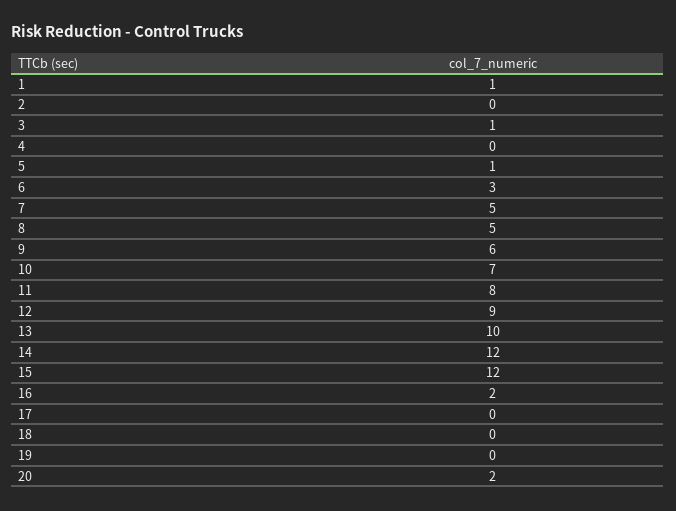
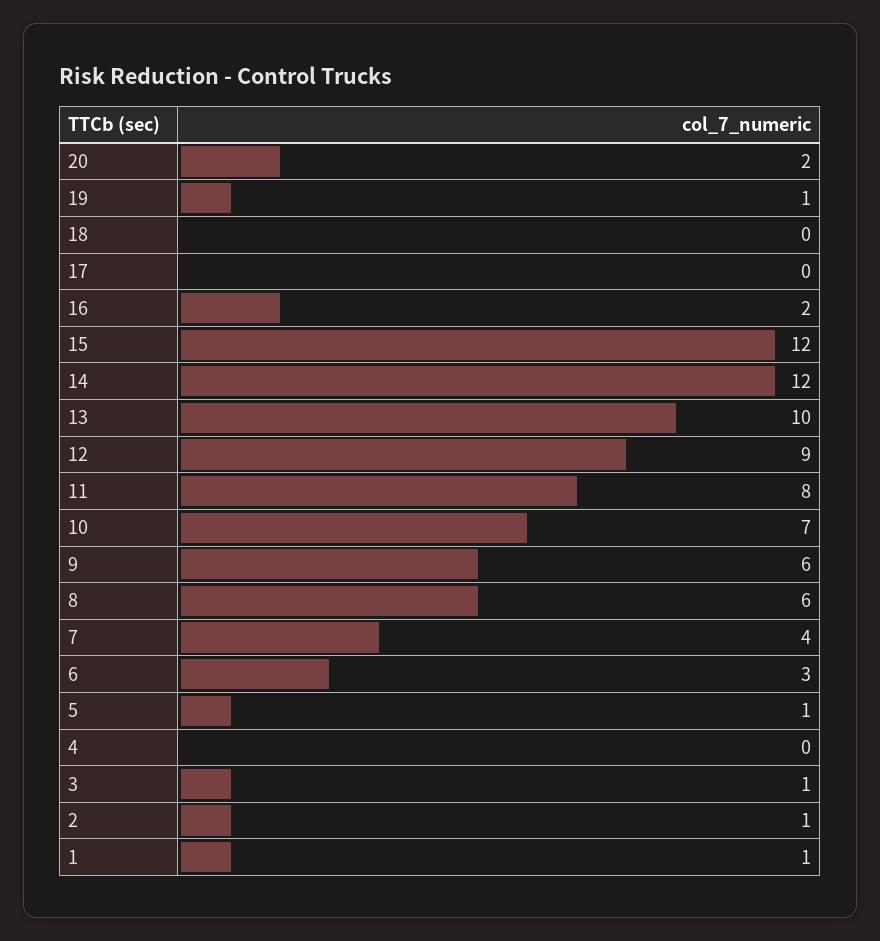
2: 0 -> 1
7: 5 -> 4
8: 5 -> 6
19: 0 -> 1

